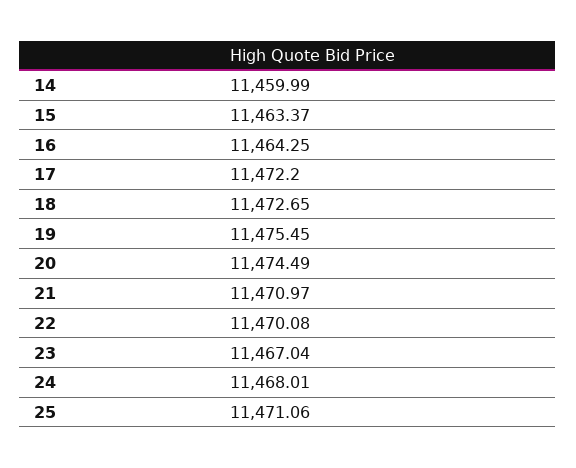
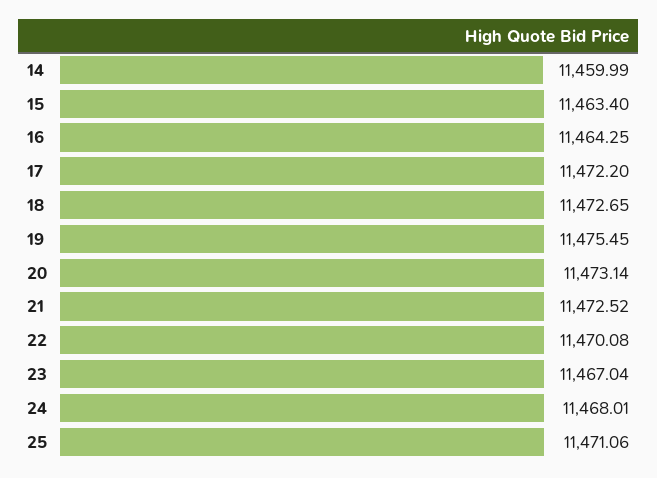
15: 11463.37 -> 11463.4
20: 11474.49 -> 11473.14
21: 11470.97 -> 11472.52

